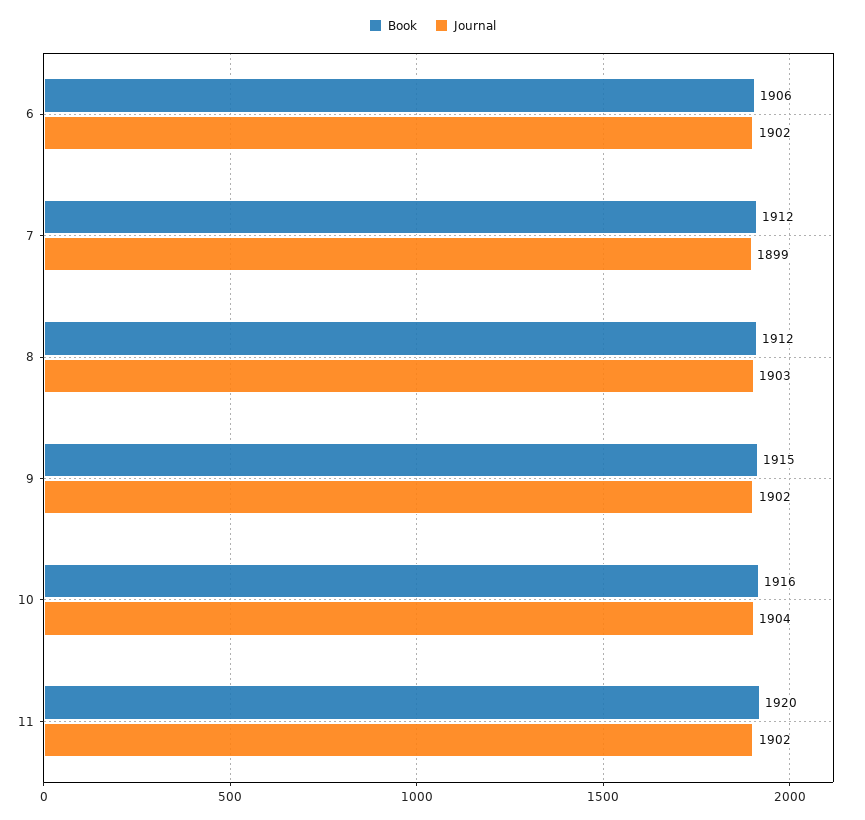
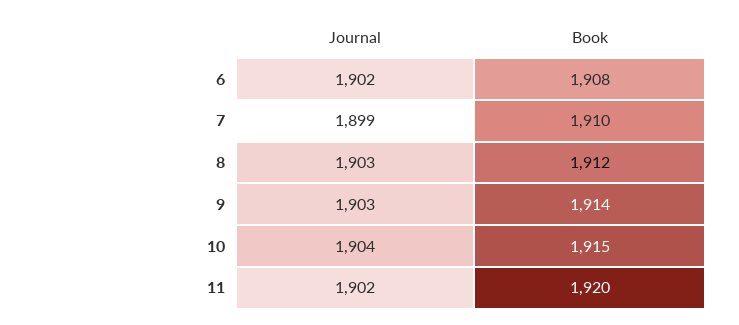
Book, 6: 1906 -> 1908
Book, 7: 1912 -> 1910
Book, 9: 1915 -> 1914
Journal, 9: 1902 -> 1903
Book, 10: 1916 -> 1915

